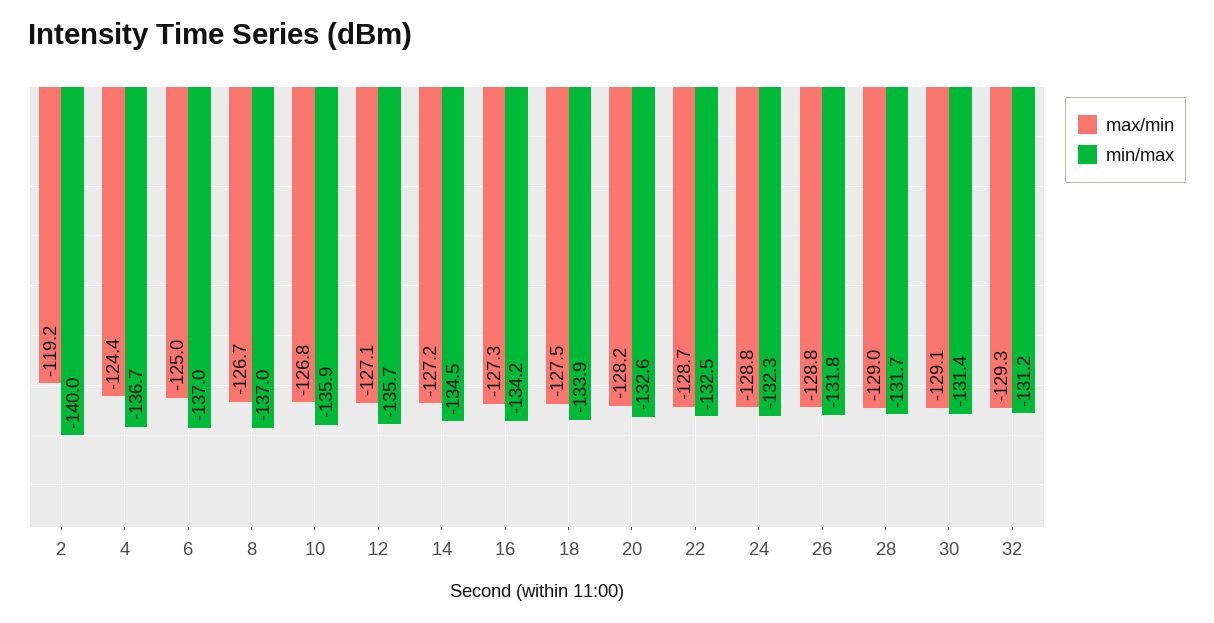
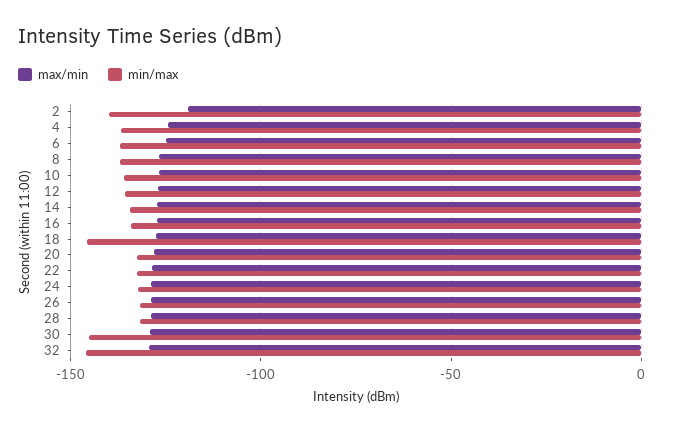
min/max, 18: -133.9 -> -145
min/max, 30: -131.4 -> -145
min/max, 32: -131.2 -> -145

